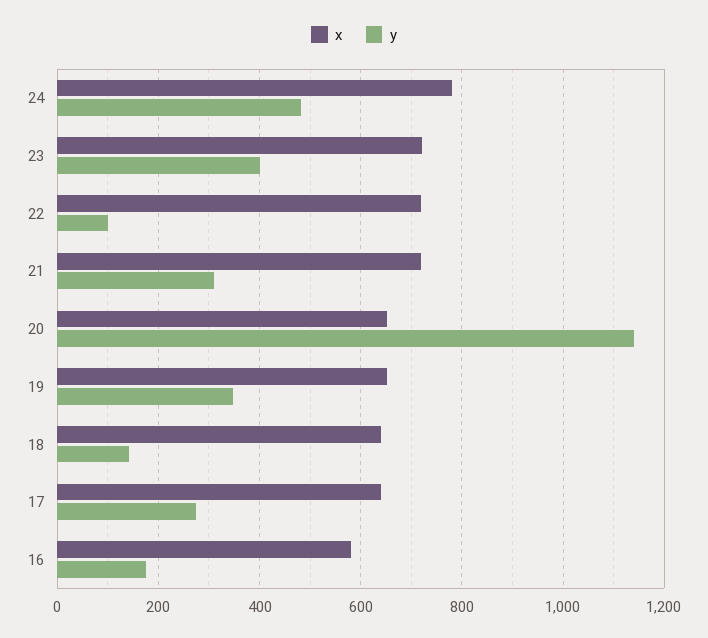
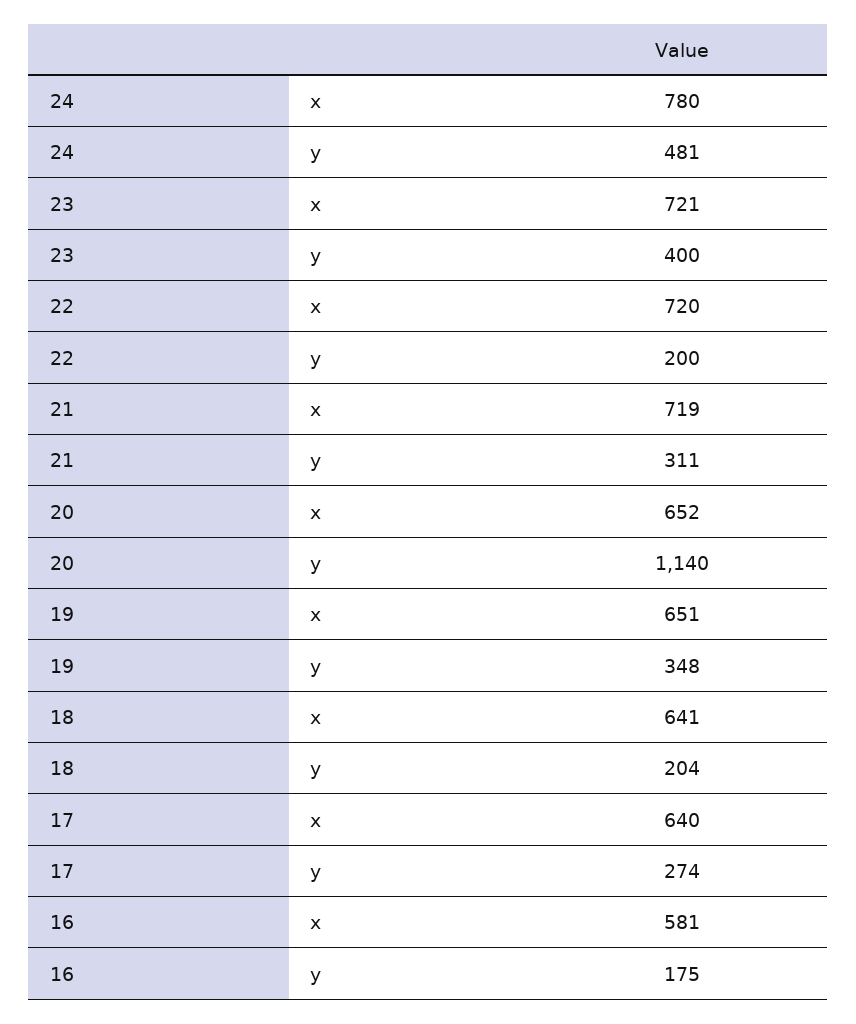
y, 22: 100 -> 200
y, 18: 140 -> 204

